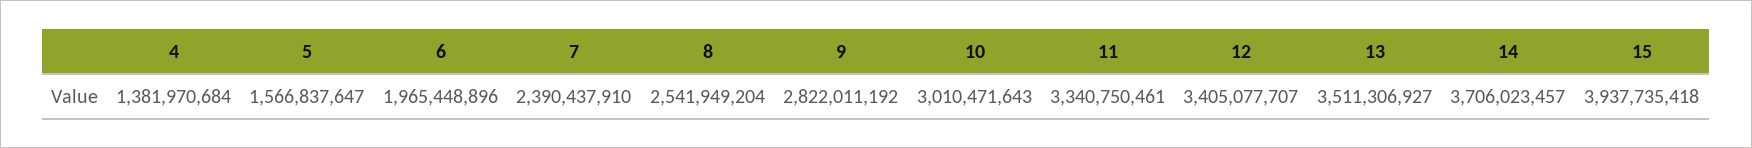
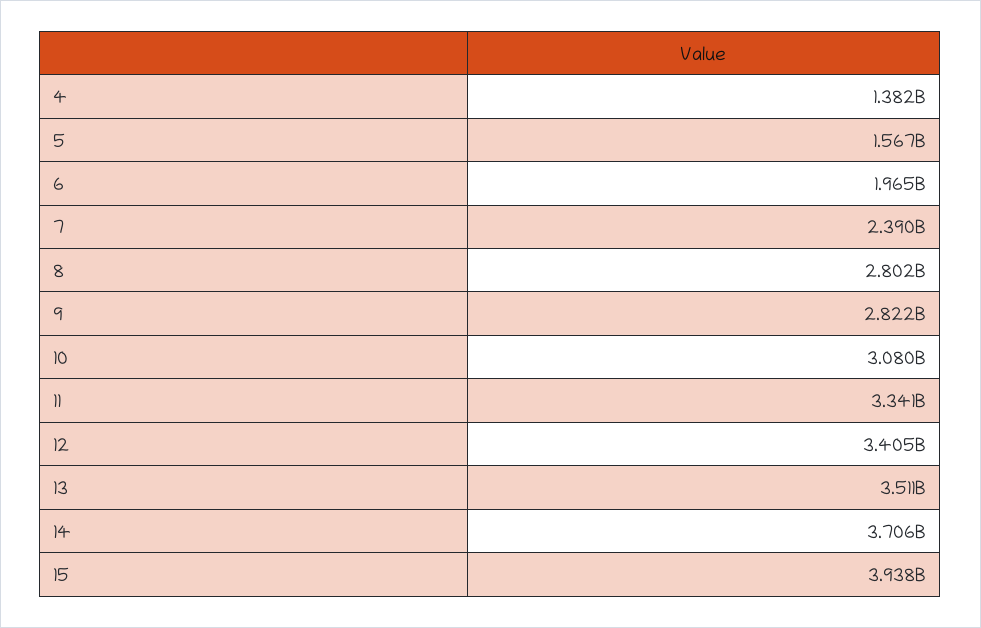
8: 2541949204 -> 2802000000
10: 3010471643 -> 3080000000

